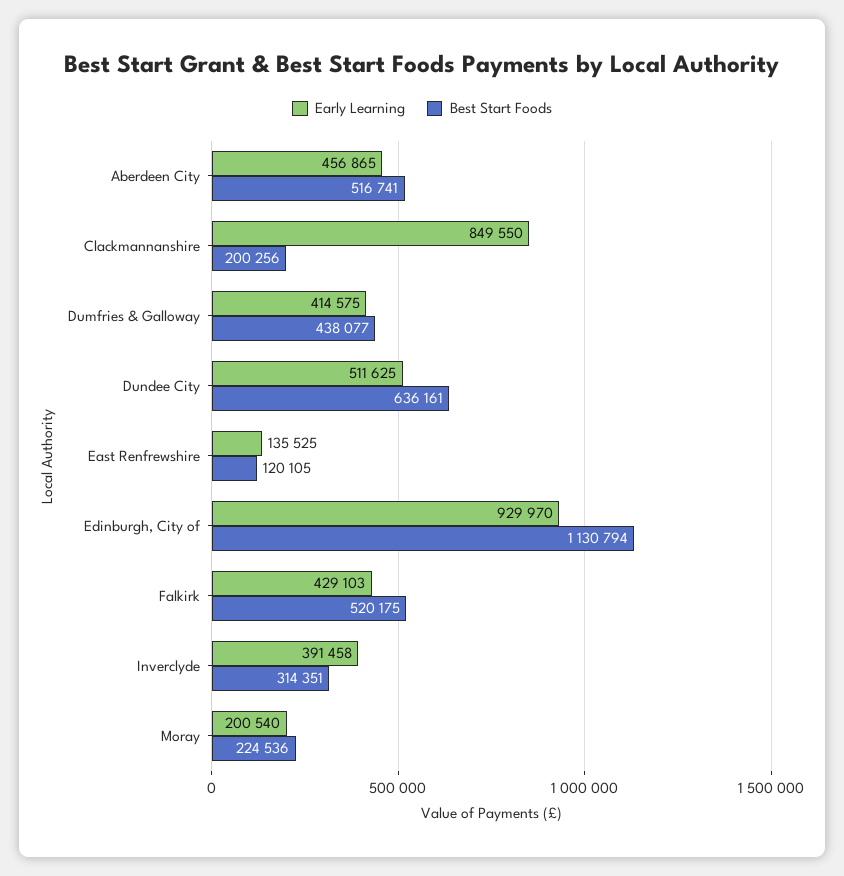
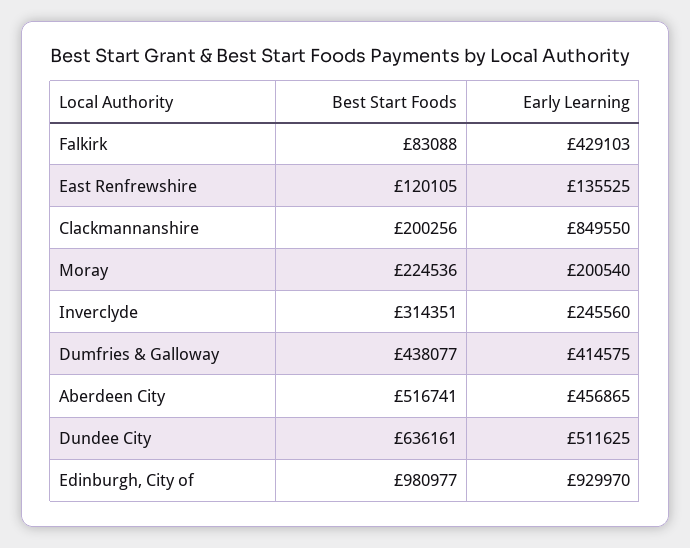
Best Start Foods, Edinburgh, City of: 1130794 -> 980977
Best Start Foods, Falkirk: 520175 -> 83088
Early Learning, Inverclyde: 391458 -> 245560

